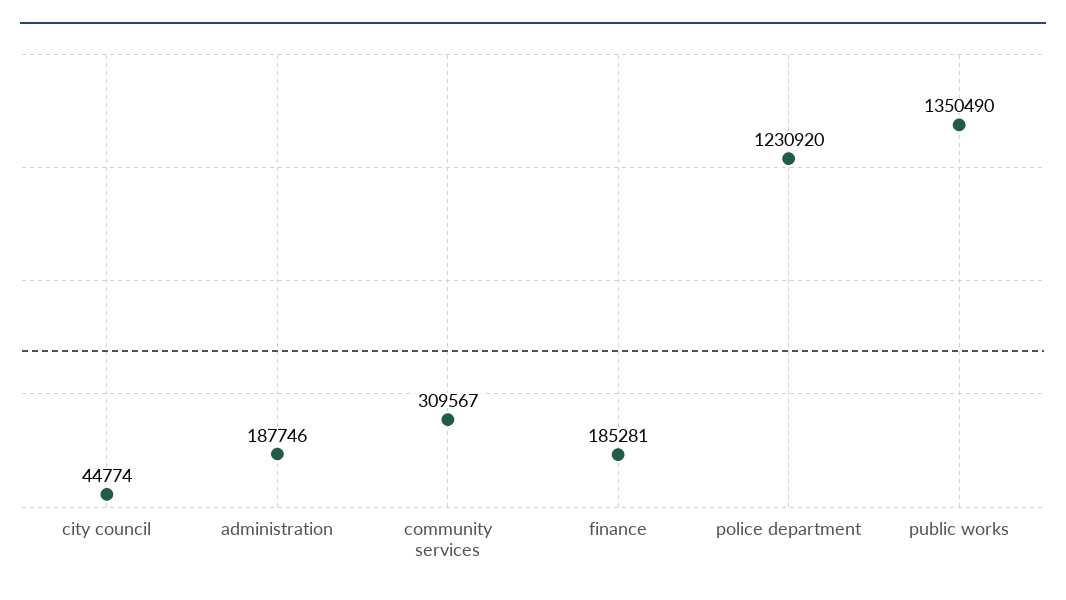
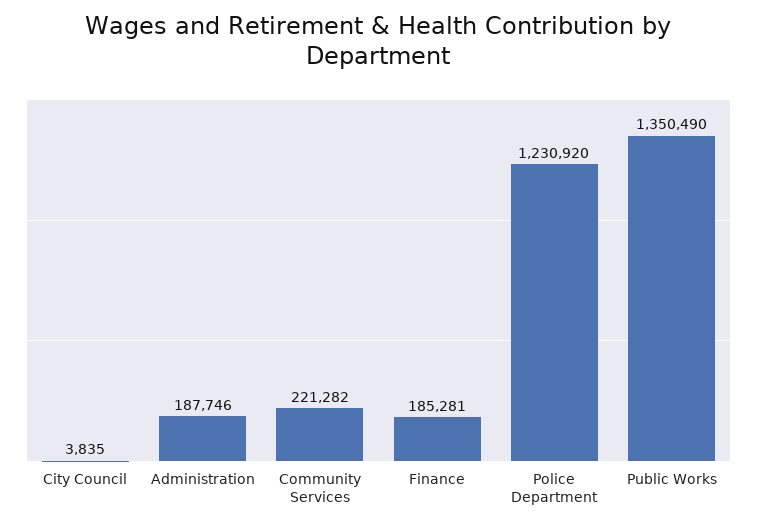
city council: 44774 -> 3835
community services: 309567 -> 221282

